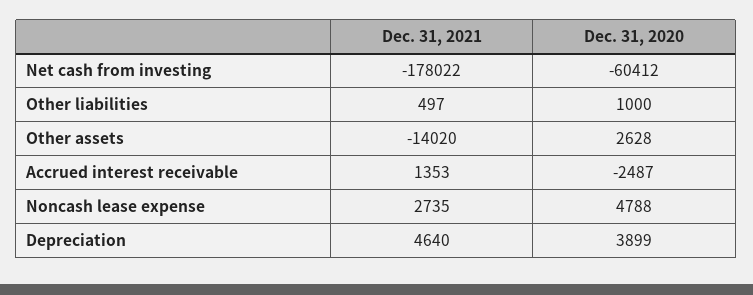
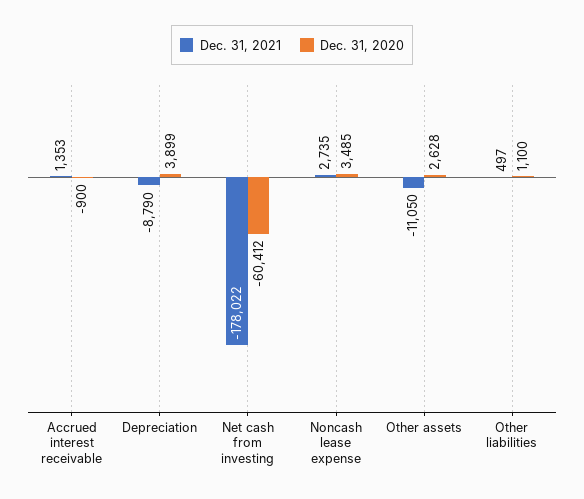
Dec. 31, 2020, Other liabilities: 1000 -> 1100
Dec. 31, 2021, Other assets: -14020 -> -11050
Dec. 31, 2020, Accrued interest receivable: -2487 -> -900
Dec. 31, 2020, Noncash lease expense: 4788 -> 3485
Dec. 31, 2021, Depreciation: 4640 -> -8790

